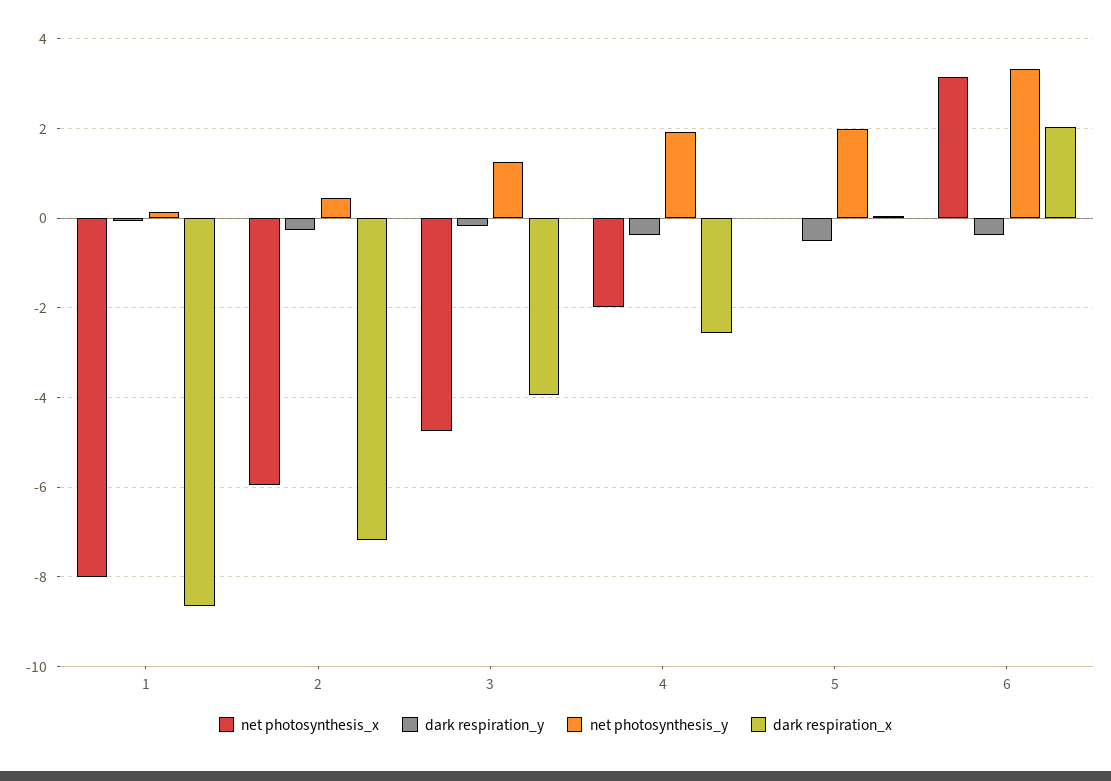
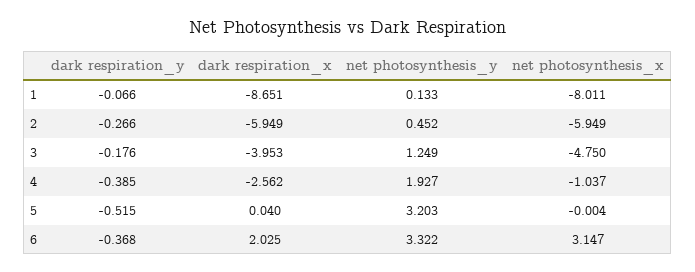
dark respiration_x, 2: -7.2 -> -5.949
net photosynthesis_x, 4: -2 -> -1.037
net photosynthesis_y, 5: 2 -> 3.203

